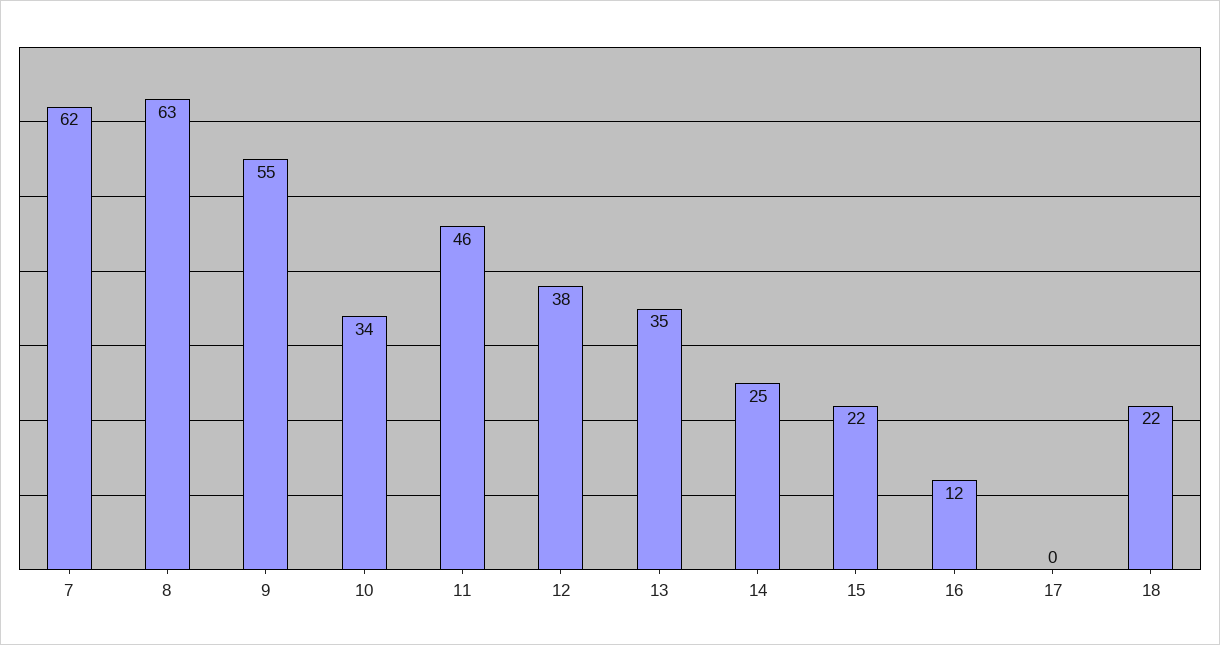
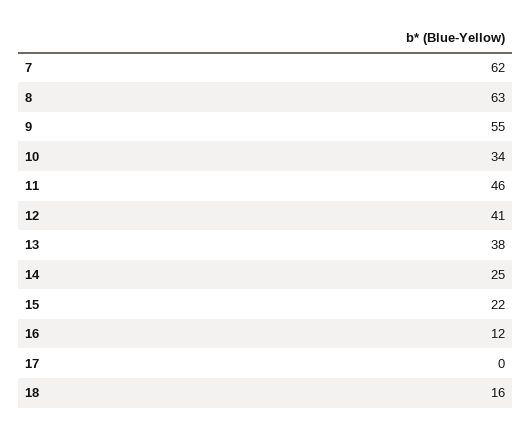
12: 38 -> 41
13: 35 -> 38
18: 22 -> 16

